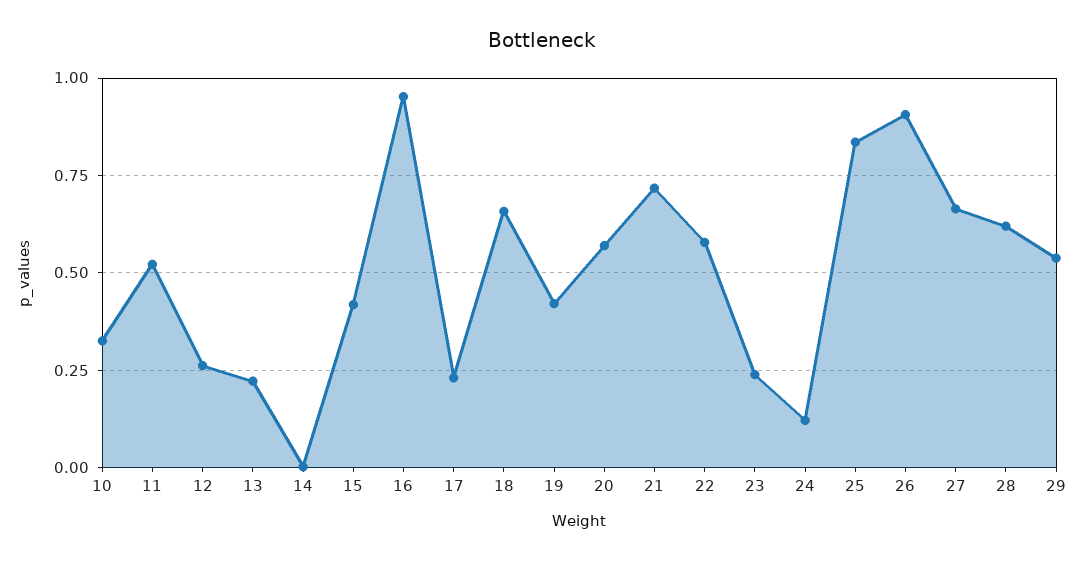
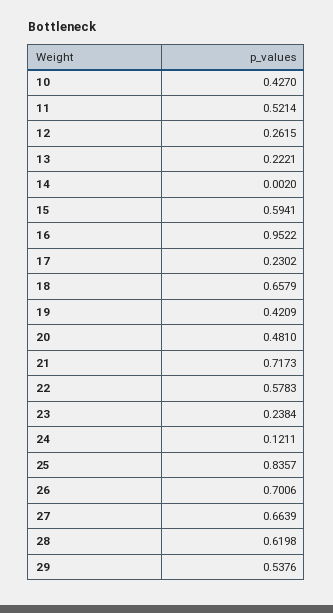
10: 0.325 -> 0.427
15: 0.425 -> 0.5941
20: 0.575 -> 0.481
26: 0.9 -> 0.7006

